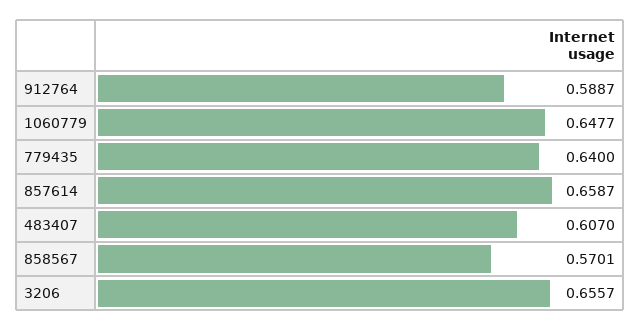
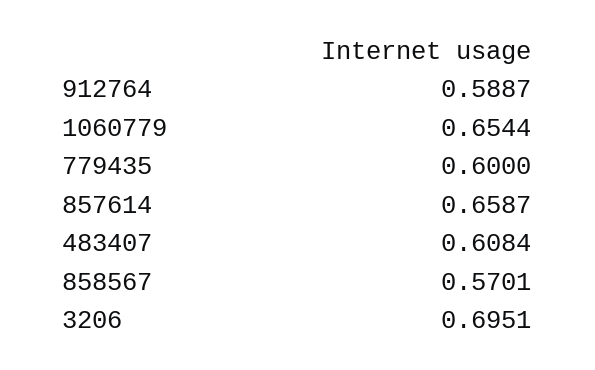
1060779: 0.6477 -> 0.6544
779435: 0.64 -> 0.6
483407: 0.607 -> 0.6084
3206: 0.6557 -> 0.6951

